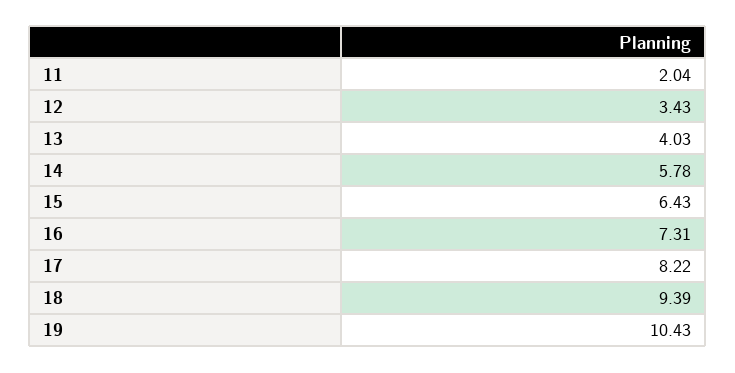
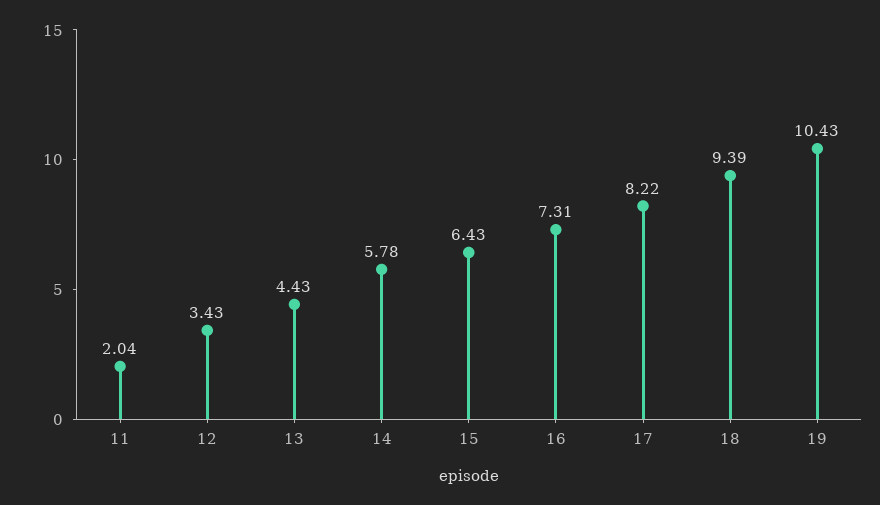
13: 4.03 -> 4.43

